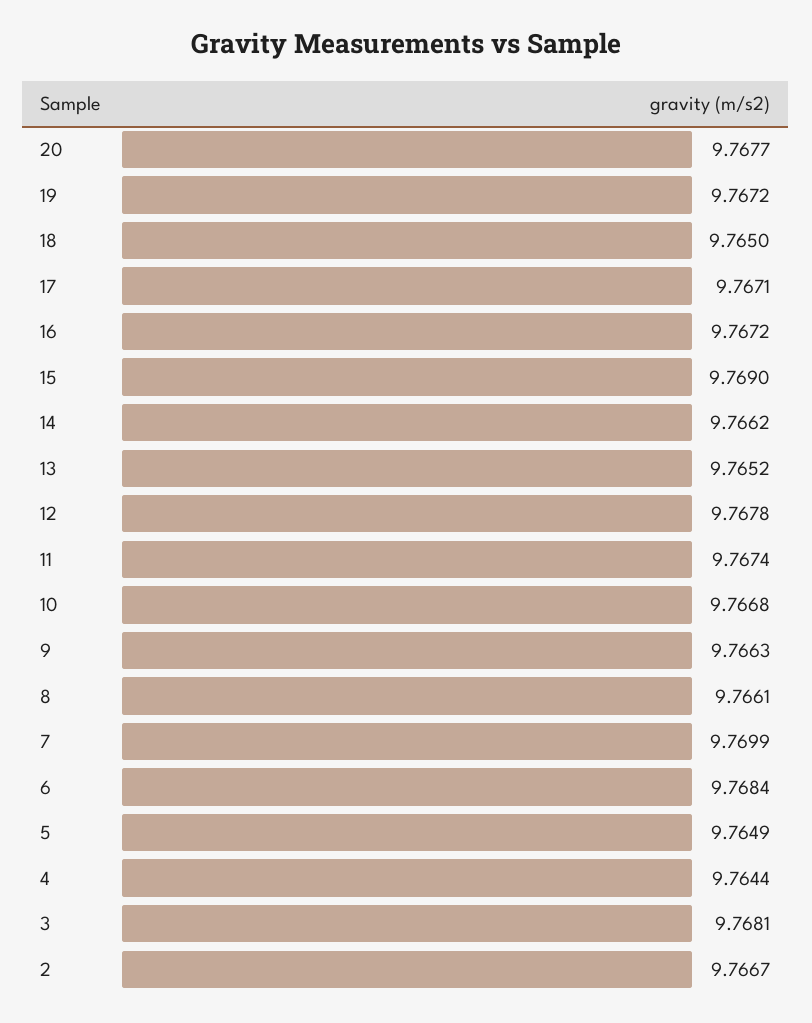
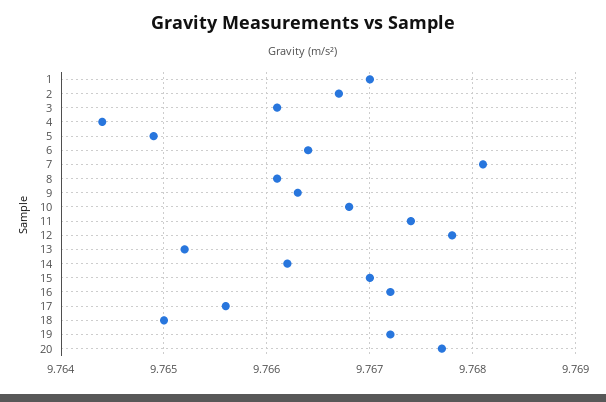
17: 9.7671 -> 9.7656
15: 9.769 -> 9.767
7: 9.7699 -> 9.7681
6: 9.7684 -> 9.7664
3: 9.7681 -> 9.7661
1: none -> 9.767

